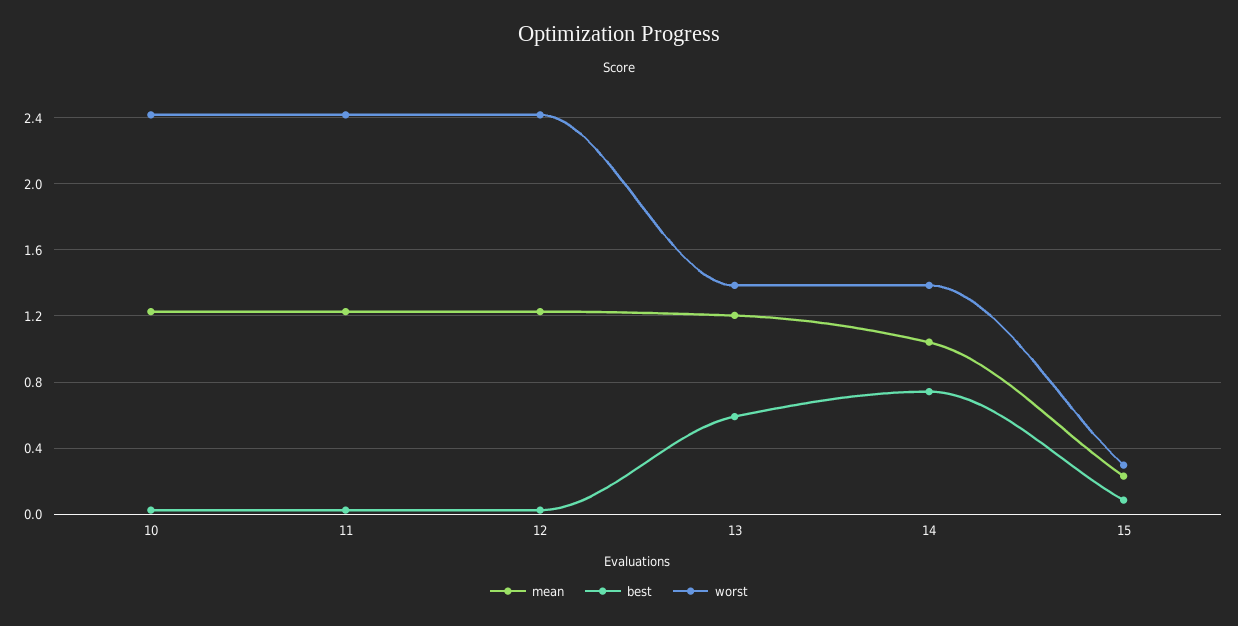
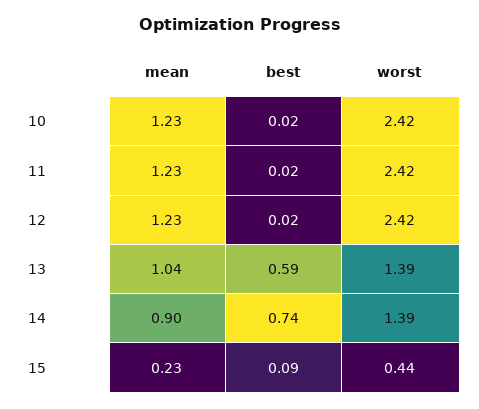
mean, 13: 1.2 -> 1.04
mean, 14: 1.05 -> 0.9
worst, 15: 0.3 -> 0.44

